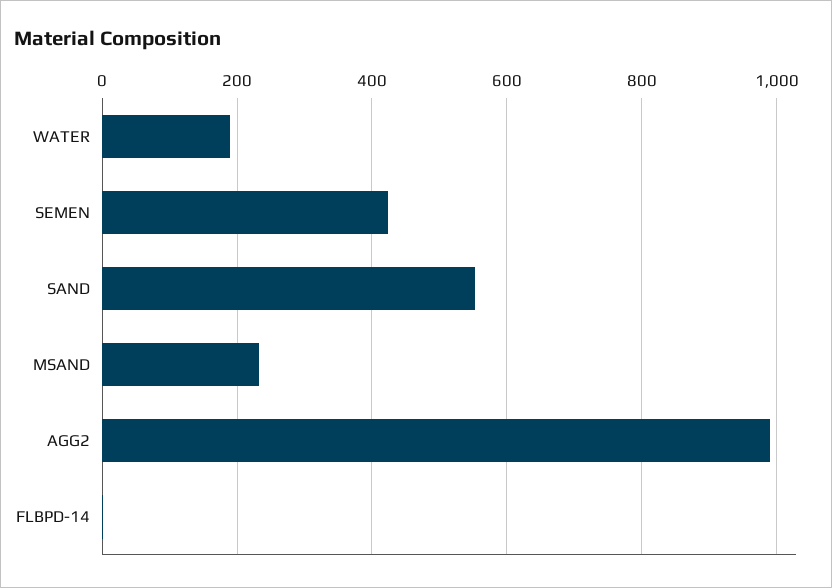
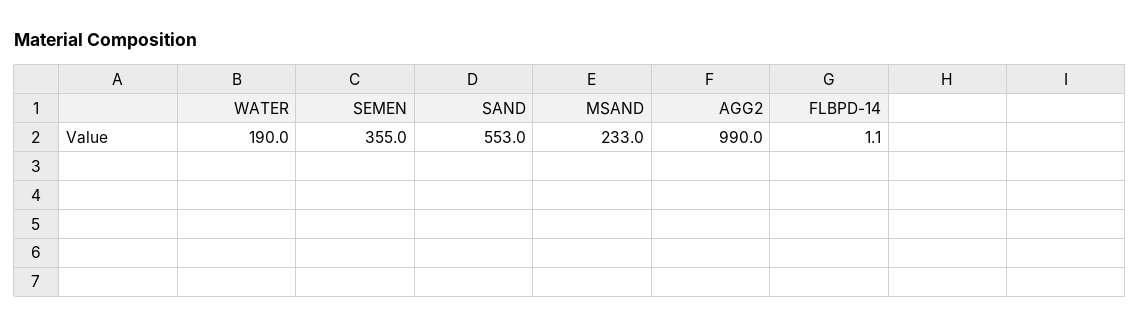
SEMEN: 420 -> 355

